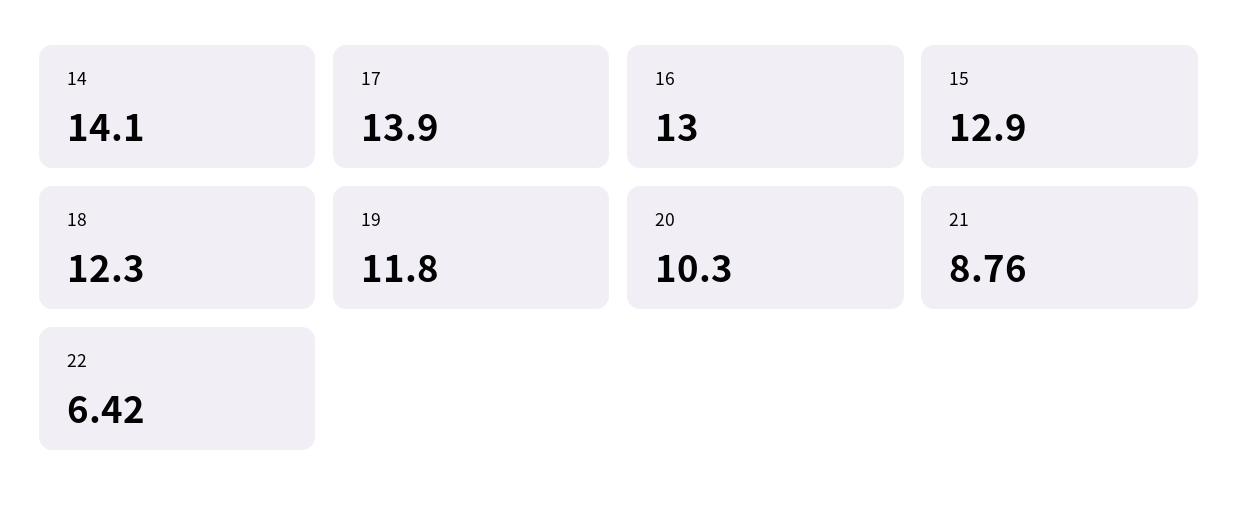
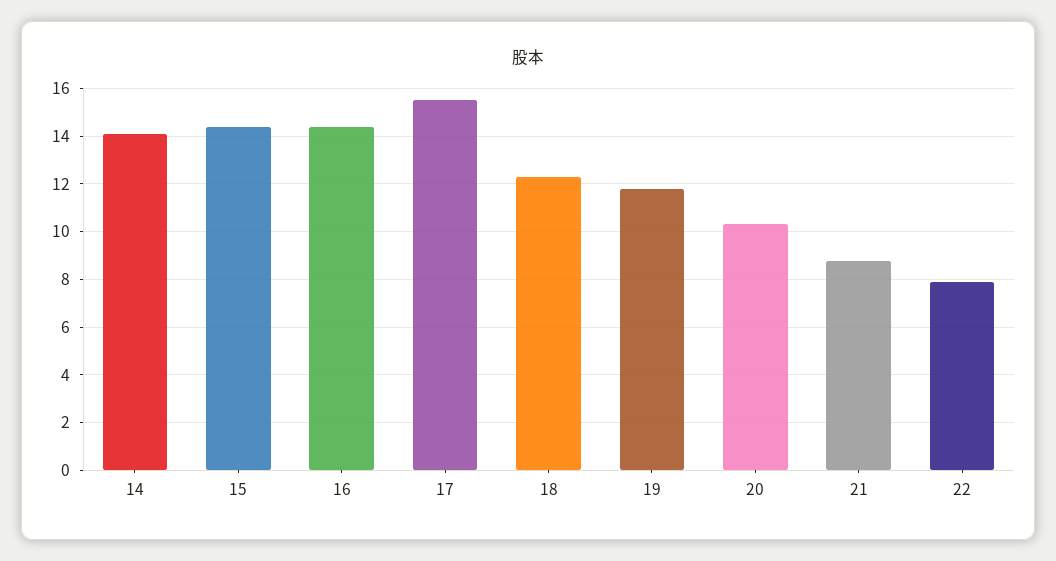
17: 13.9 -> 15.5
16: 13 -> 14.5
15: 12.9 -> 14.5
22: 6.42 -> 8

